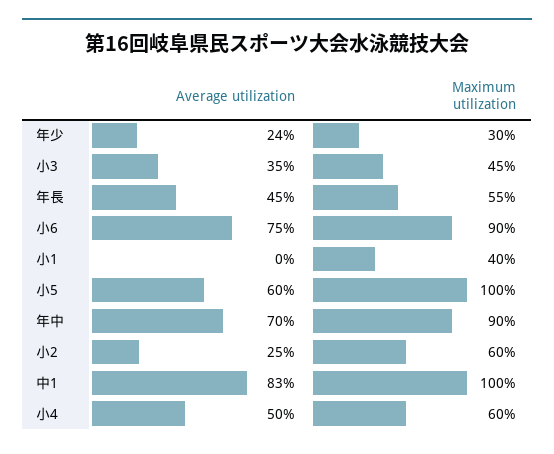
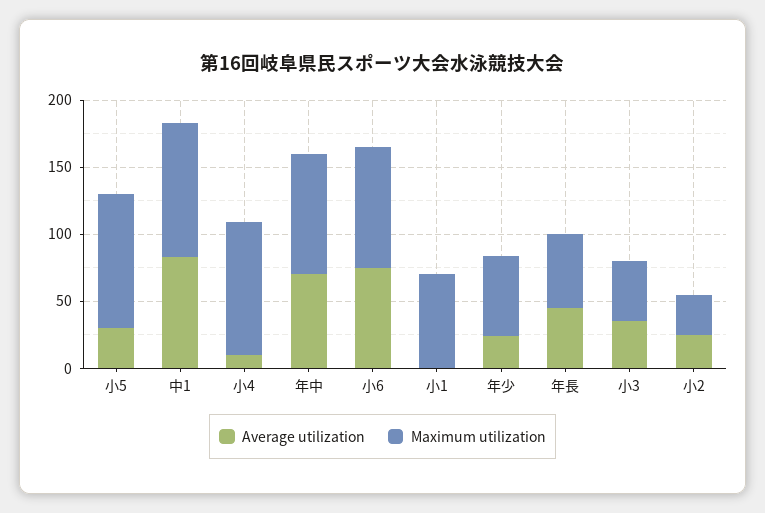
Maximum utilization, 年少: 30 -> 60
Maximum utilization, 小1: 40 -> 70
Average utilization, 小5: 60 -> 30
Maximum utilization, 小2: 60 -> 30
Average utilization, 小4: 50 -> 10
Maximum utilization, 小4: 60 -> 100

